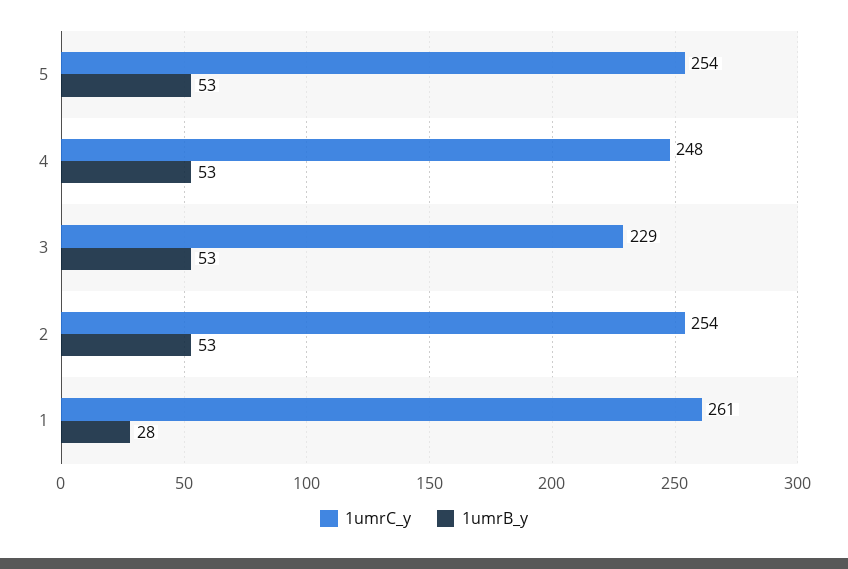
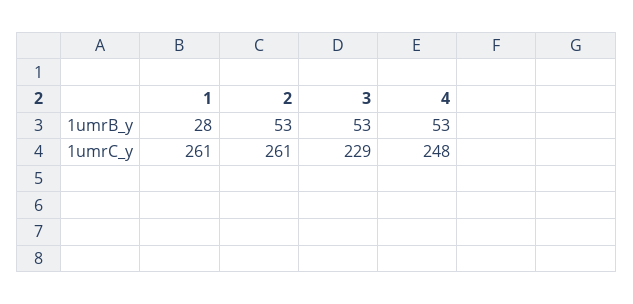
1umrC_y, 5: 254 -> none
1umrB_y, 5: 53 -> none
1umrC_y, 2: 254 -> 261

